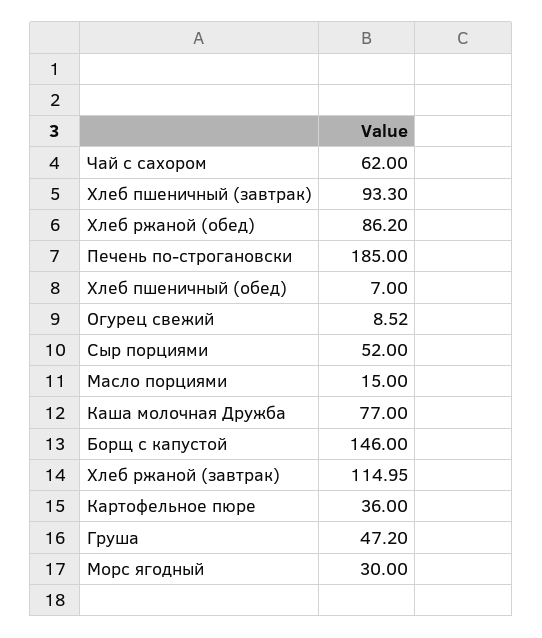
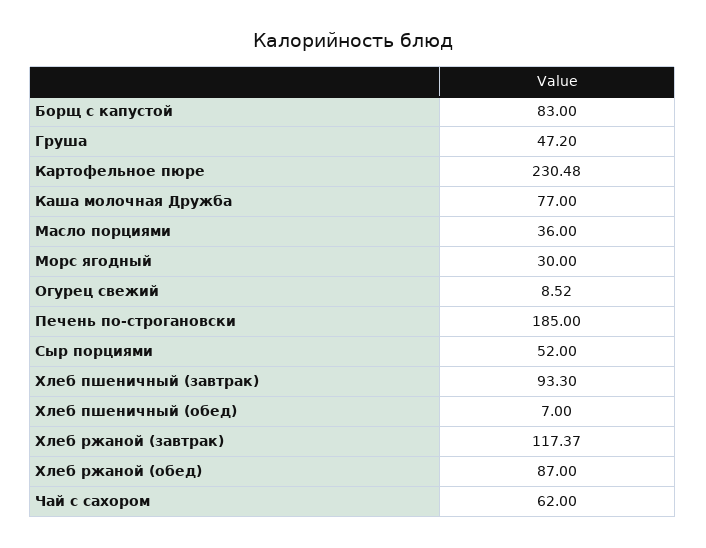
Хлеб ржаной (обед): 86.2 -> 87
Масло порциями: 15 -> 36
Борщ с капустой: 146 -> 83
Хлеб ржаной (завтрак): 114.95 -> 117.37
Картофельное пюре: 36 -> 230.48

